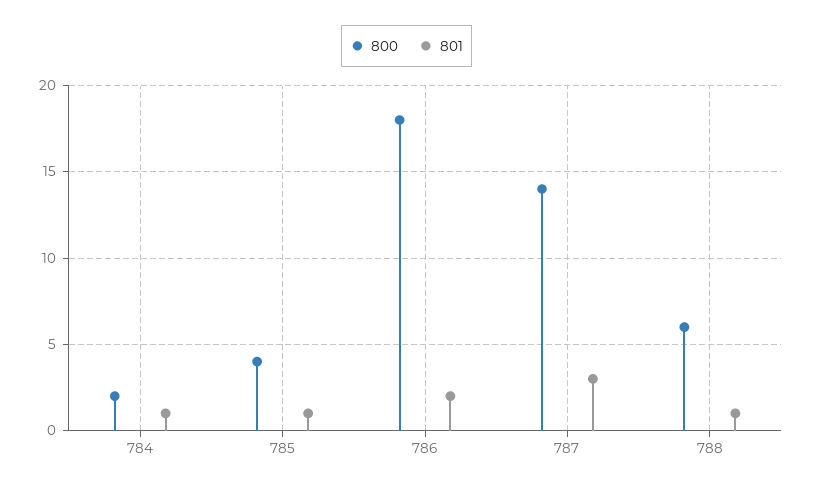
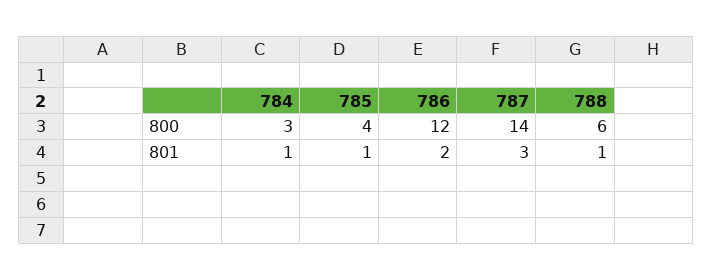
800, 784: 2 -> 3
800, 786: 18 -> 12

